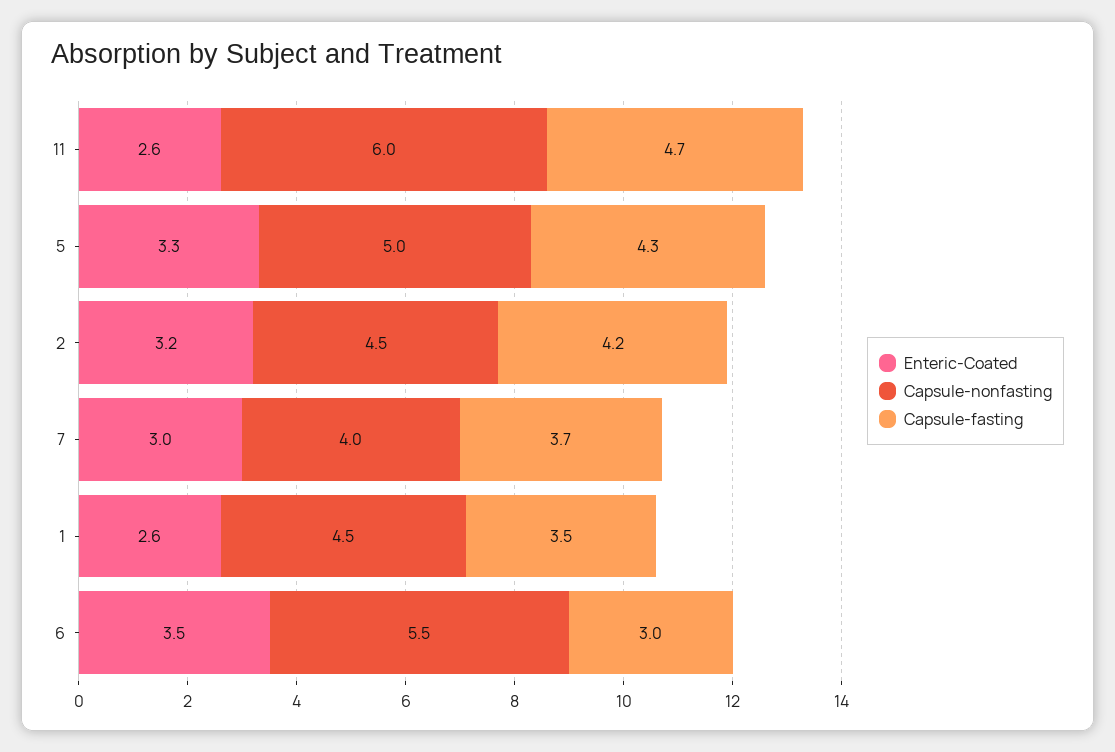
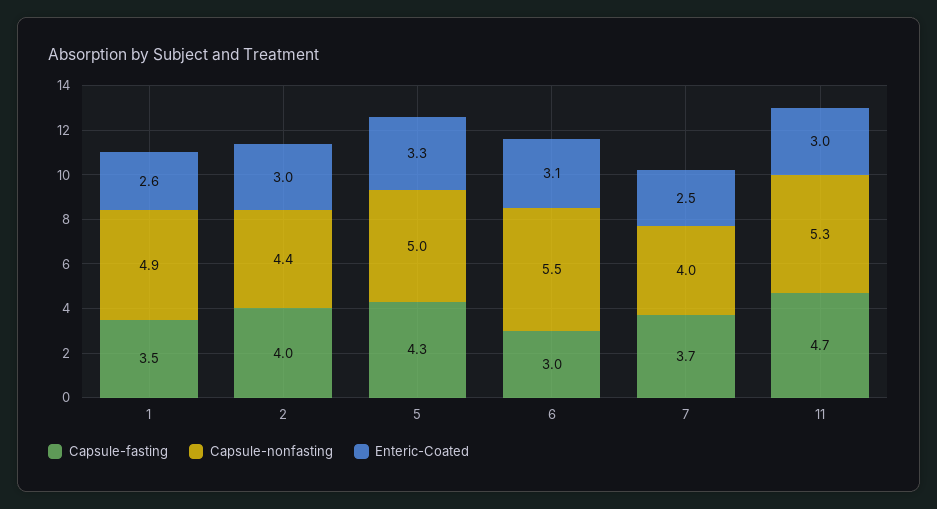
Enteric-Coated, 11: 2.6 -> 3
Capsule-nonfasting, 11: 6 -> 5.3
Enteric-Coated, 2: 3.2 -> 3
Capsule-nonfasting, 2: 4.5 -> 4.4
Capsule-fasting, 2: 4.2 -> 4
Enteric-Coated, 7: 3 -> 2.5
Capsule-nonfasting, 1: 4.5 -> 4.9
Enteric-Coated, 6: 3.5 -> 3.1

